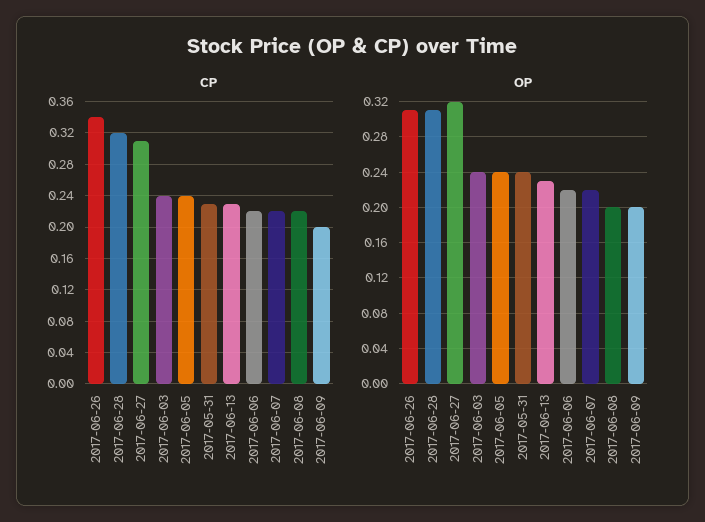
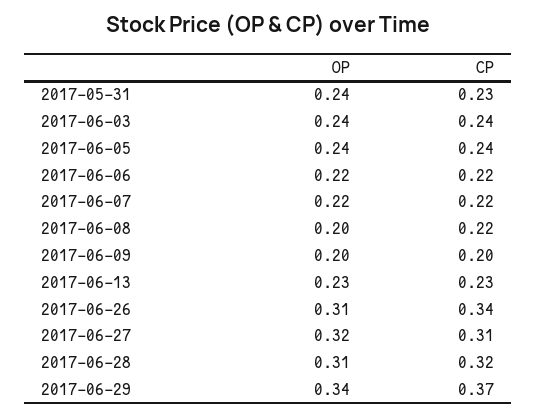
OP, 2017-06-29: none -> 0.34
CP, 2017-06-29: none -> 0.37

